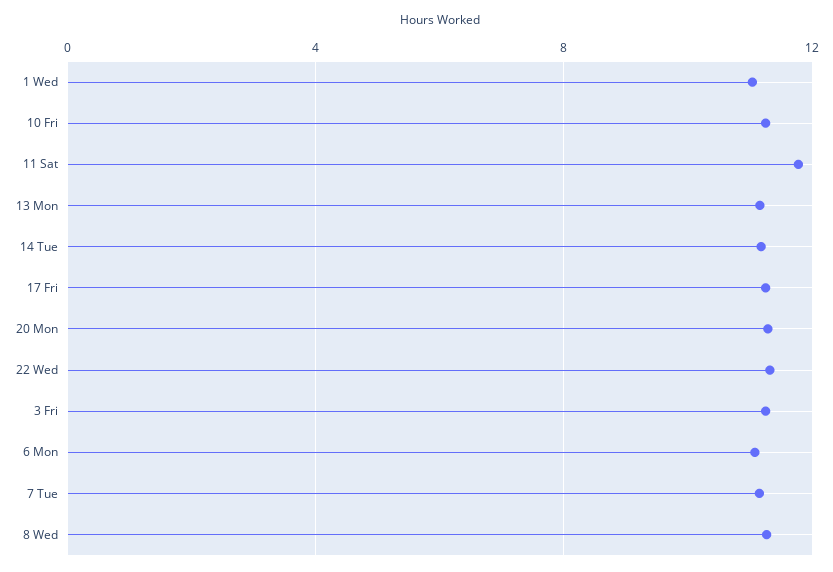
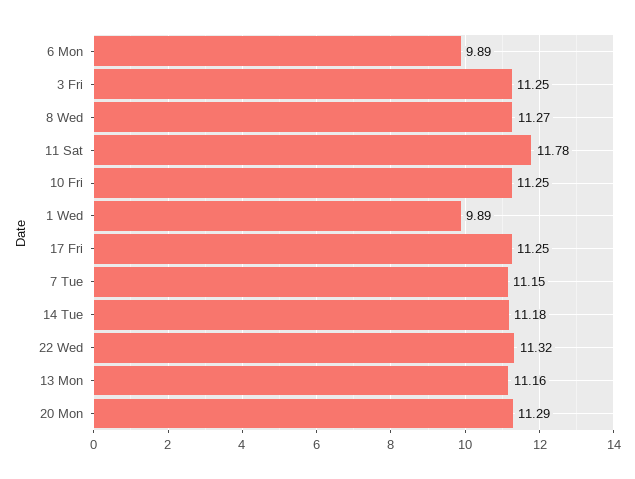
1 Wed: 11 -> 9.89
6 Mon: 11 -> 9.89

